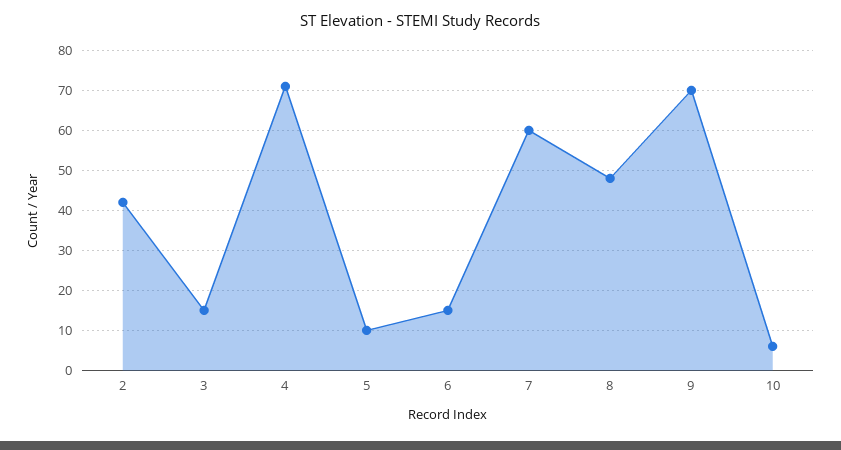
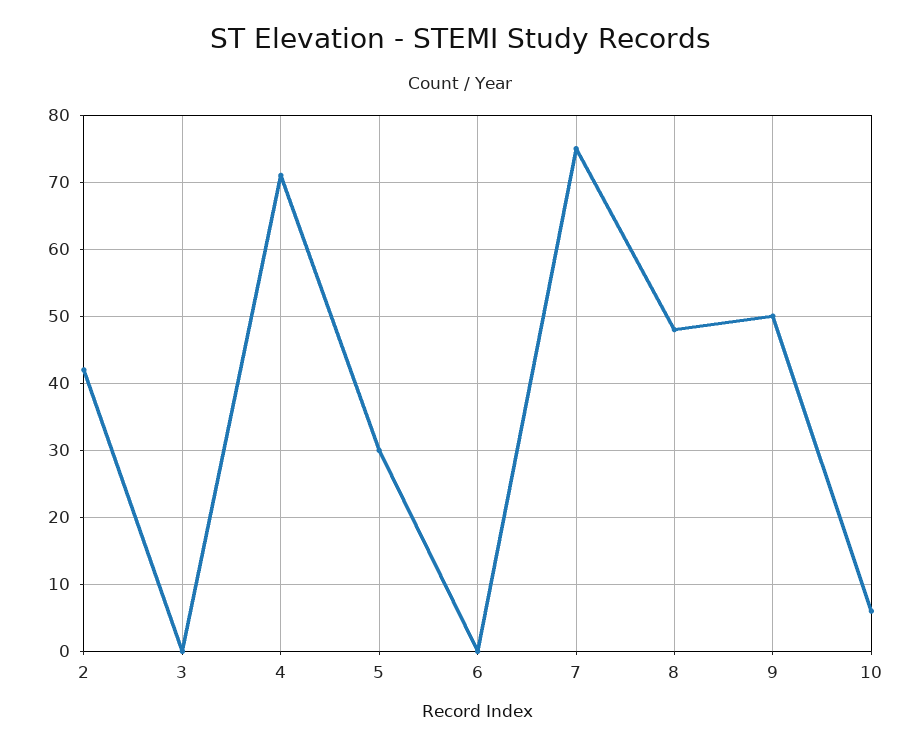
3: 15 -> 0
5: 10 -> 30
6: 15 -> 0
7: 60 -> 75
9: 70 -> 50

